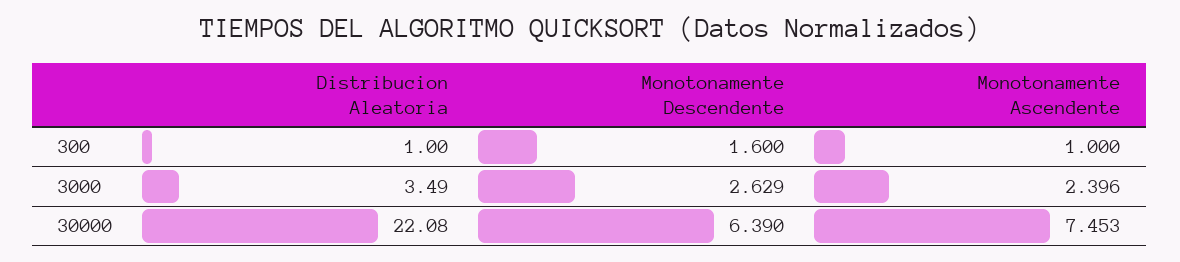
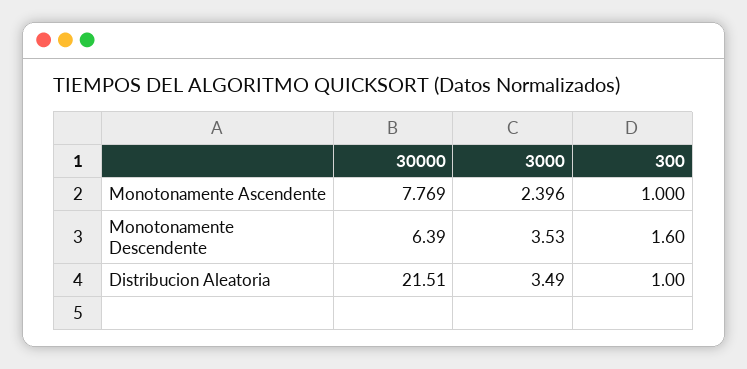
Monotonamente Descendente, 3000: 2.629 -> 3.53
Distribucion Aleatoria, 30000: 22.08 -> 21.51
Monotonamente Ascendente, 30000: 7.453 -> 7.769

